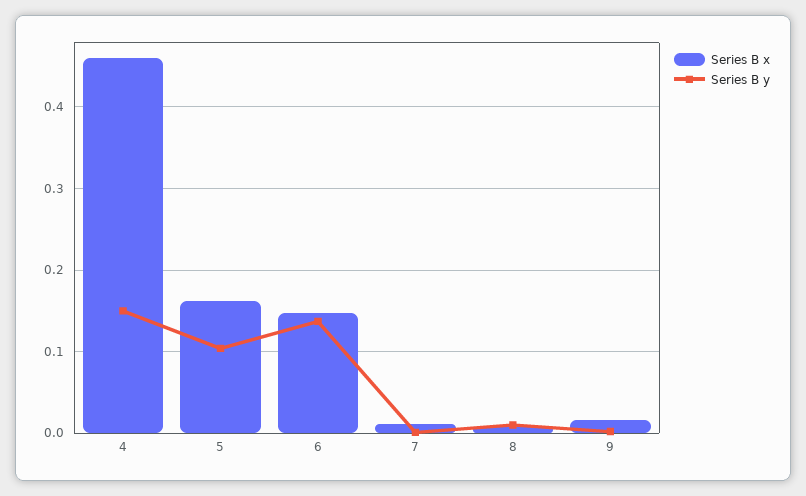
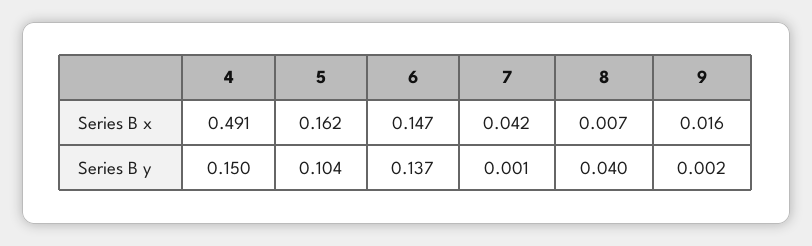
Series B x, 4: 0.46 -> 0.491
Series B x, 7: 0.01 -> 0.042
Series B y, 8: 0.01 -> 0.04

